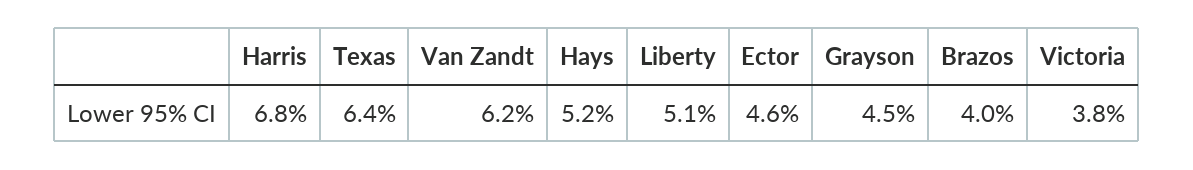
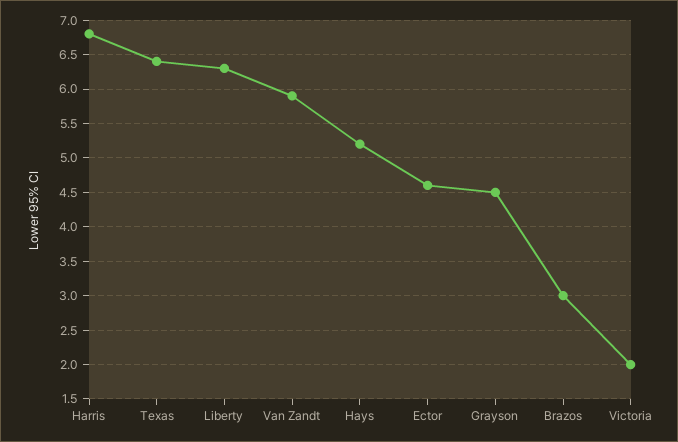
Van Zandt: 6.2 -> 5.9
Liberty: 5.1 -> 6.3
Brazos: 4 -> 3
Victoria: 3.8 -> 2

